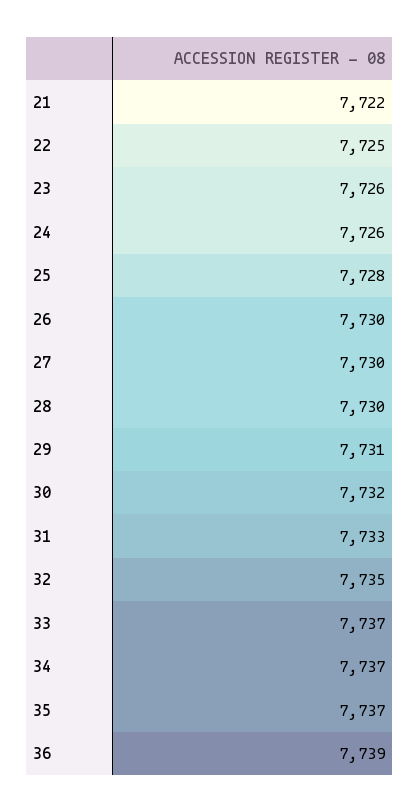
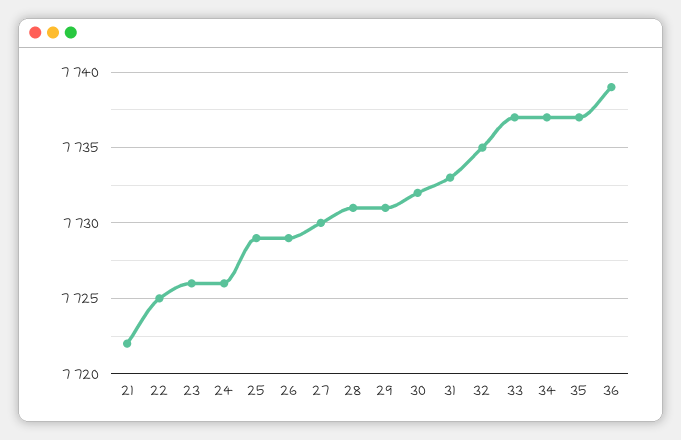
25: 7728 -> 7729
26: 7730 -> 7729
28: 7730 -> 7731

